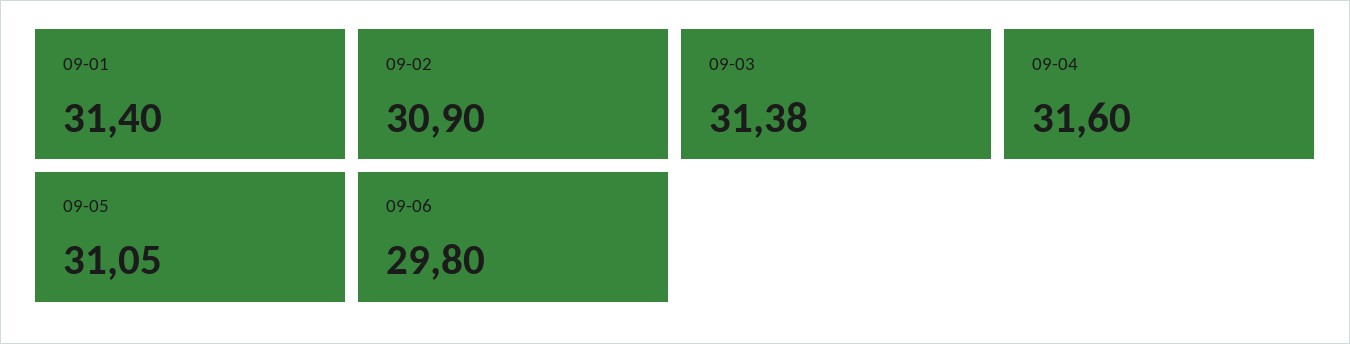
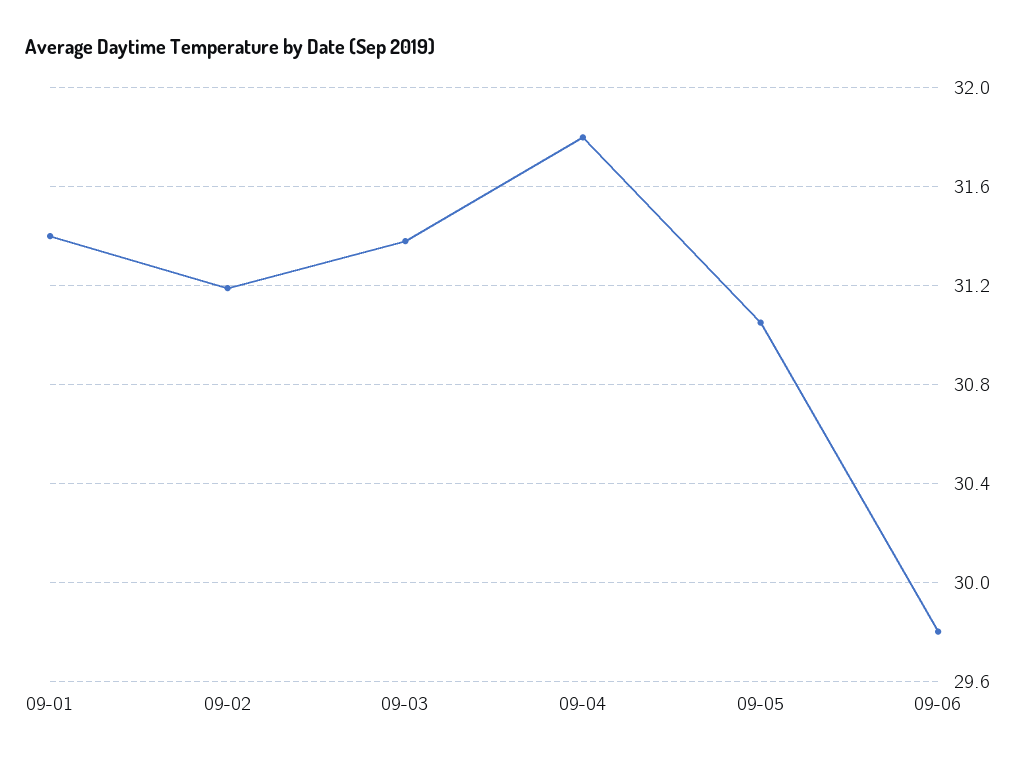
09-02: 30.9 -> 31.2
09-04: 31.6 -> 31.8

